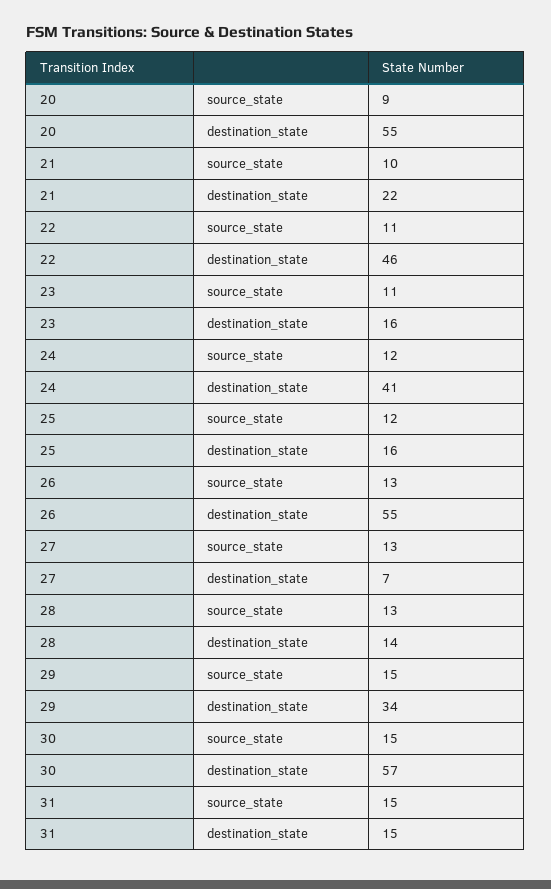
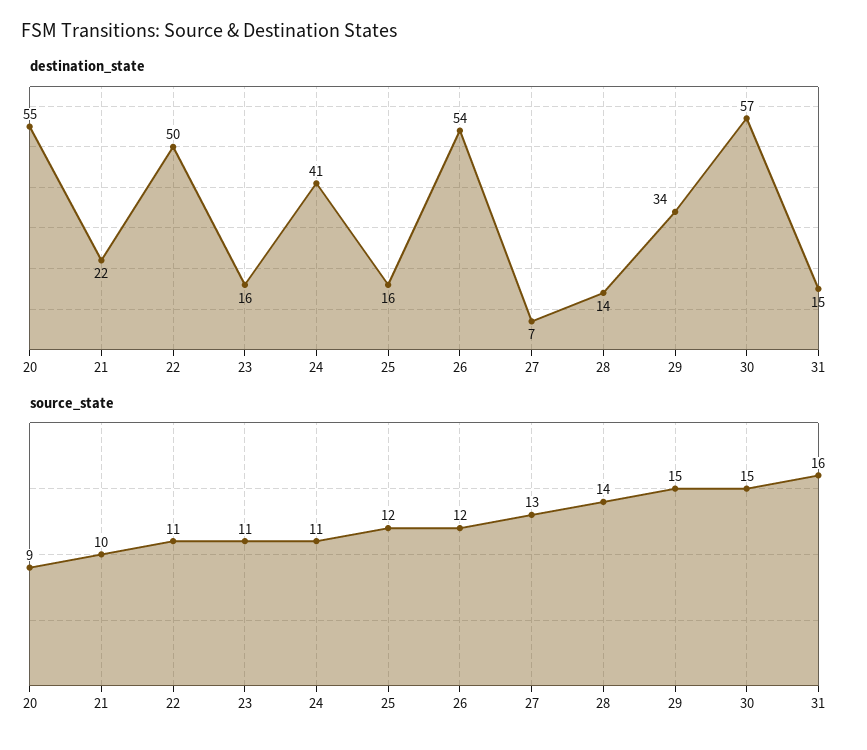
destination_state, 22: 46 -> 50
source_state, 24: 12 -> 11
source_state, 26: 13 -> 12
destination_state, 26: 55 -> 54
source_state, 28: 13 -> 14
source_state, 31: 15 -> 16

